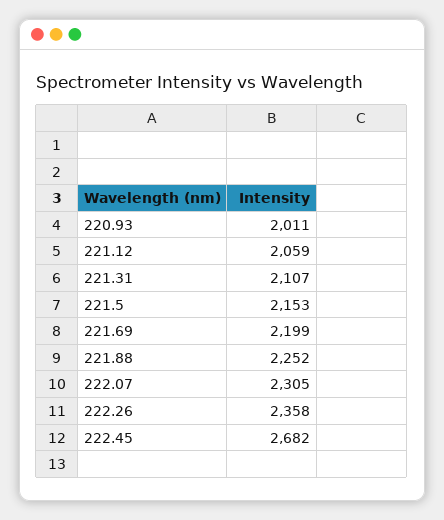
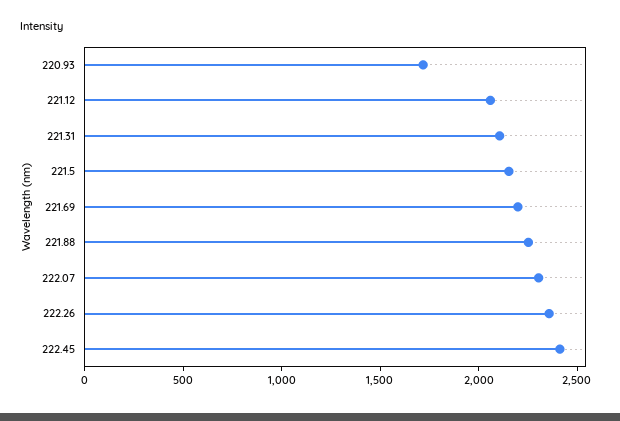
220.93: 2011 -> 1700
222.45: 2682 -> 2400

